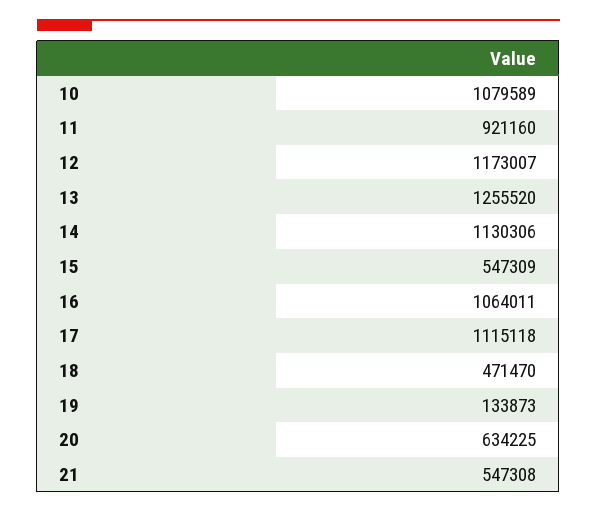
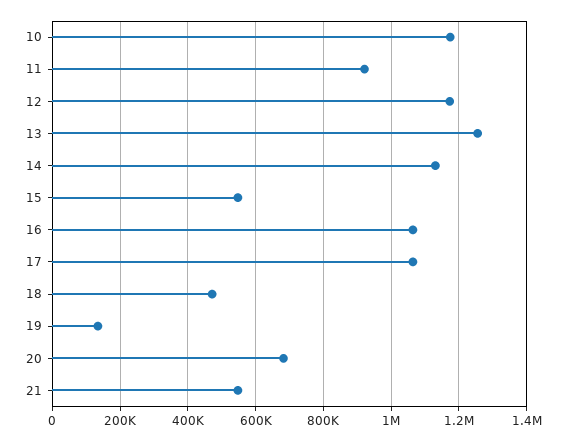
10: 1079589 -> 1180000
17: 1115118 -> 1060000
20: 634225 -> 680000

